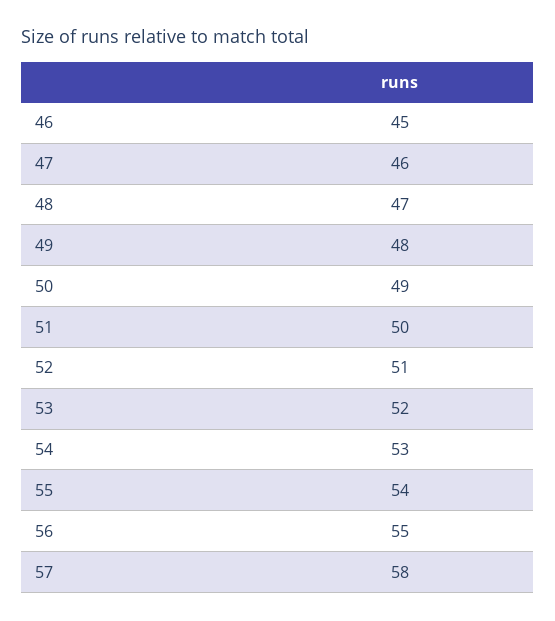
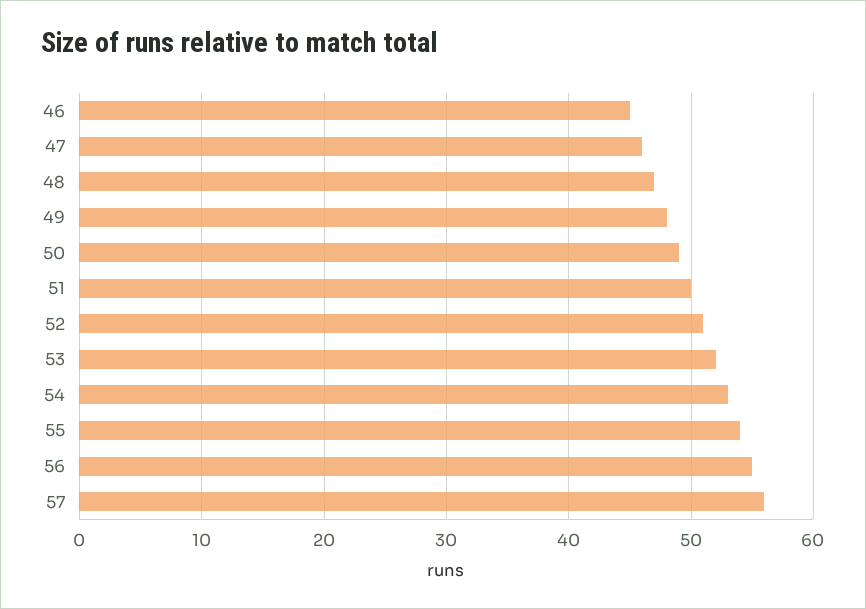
57: 58 -> 56

